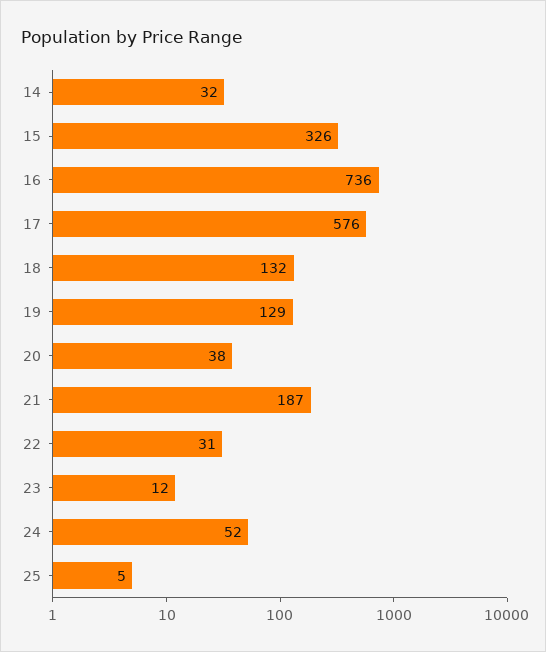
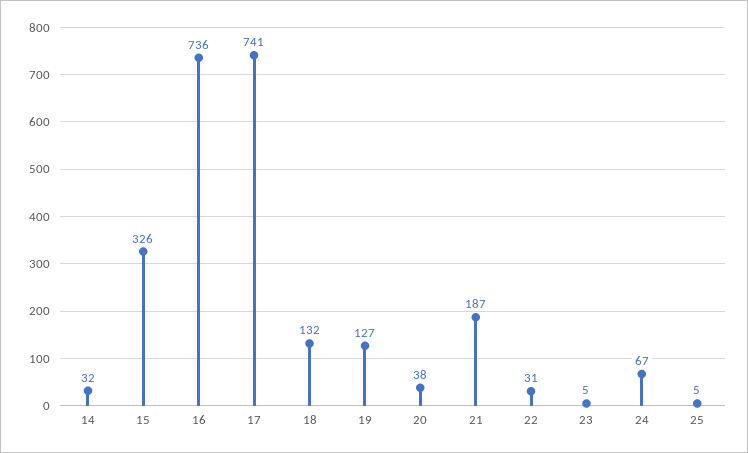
17: 576 -> 741
19: 129 -> 127
23: 12 -> 5
24: 52 -> 67

